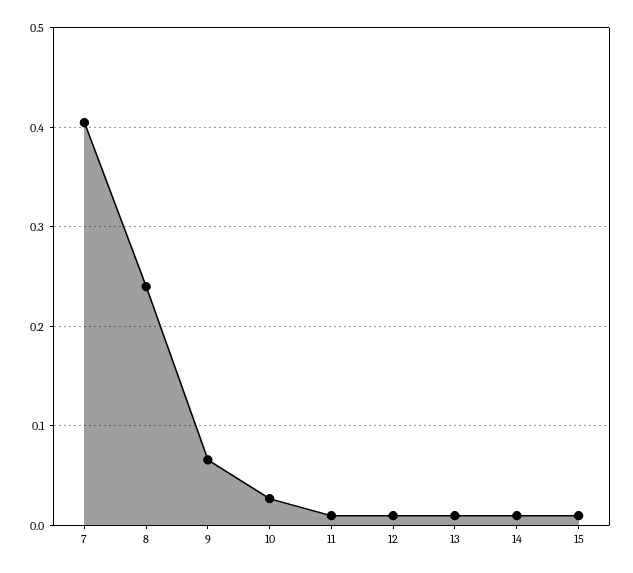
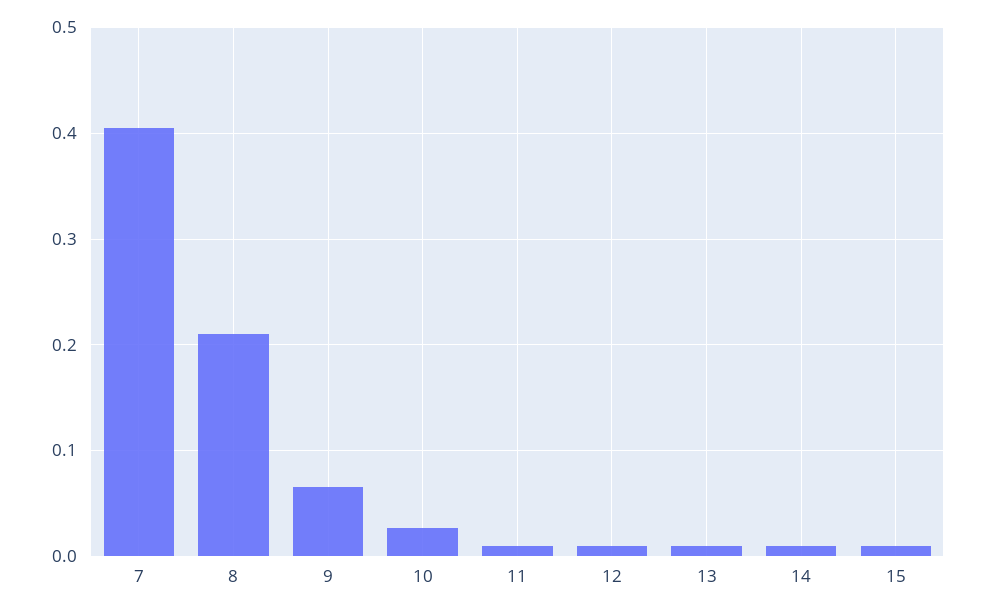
8: 0.24 -> 0.21

